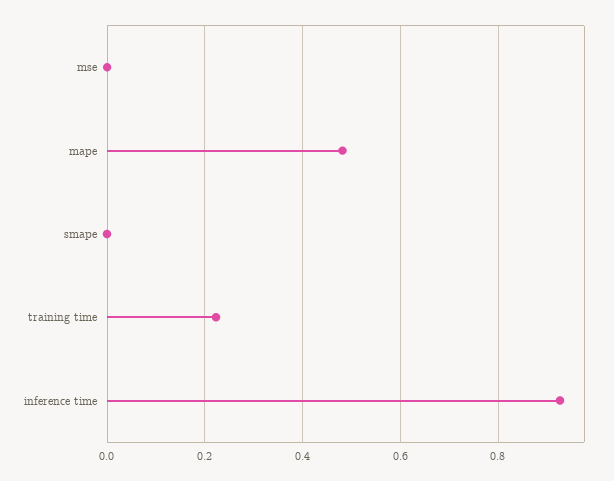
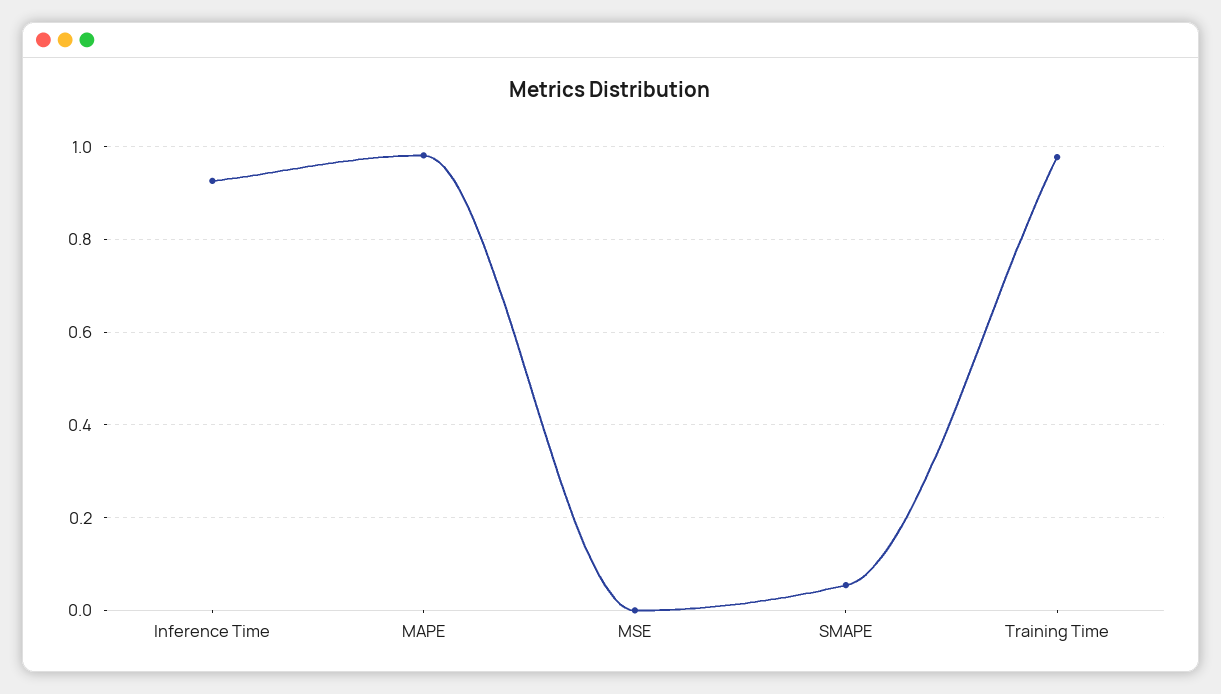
mape: 0.48 -> 0.98
smape: 0 -> 0.06
training time: 0.22 -> 0.98

